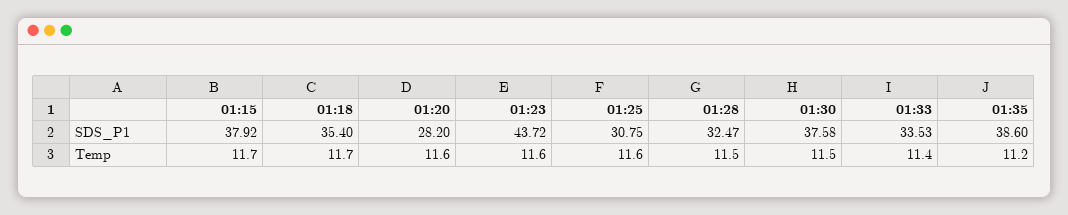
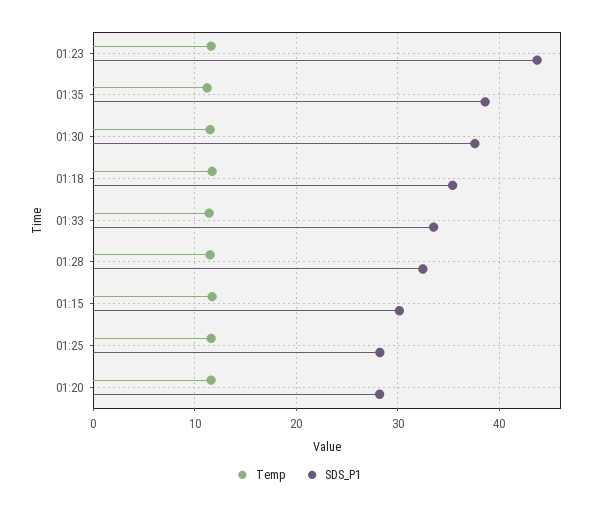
SDS_P1, 01:15: 37.92 -> 30
SDS_P1, 01:25: 30.75 -> 28

